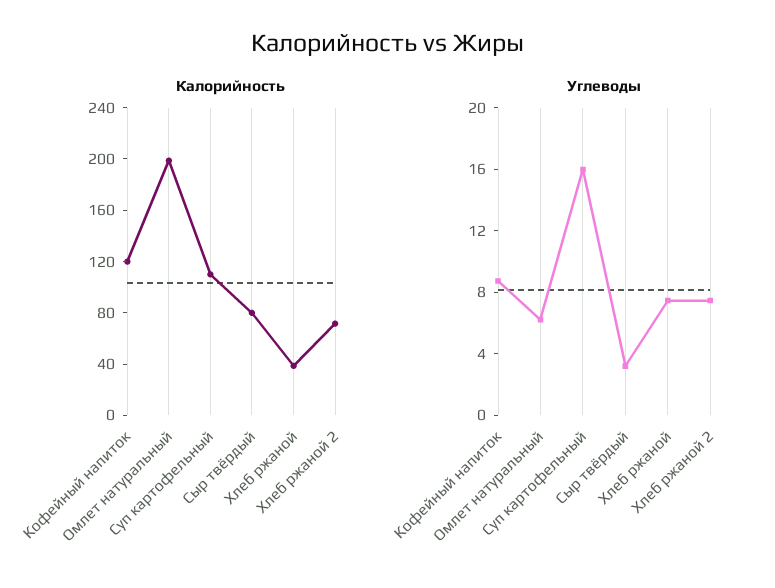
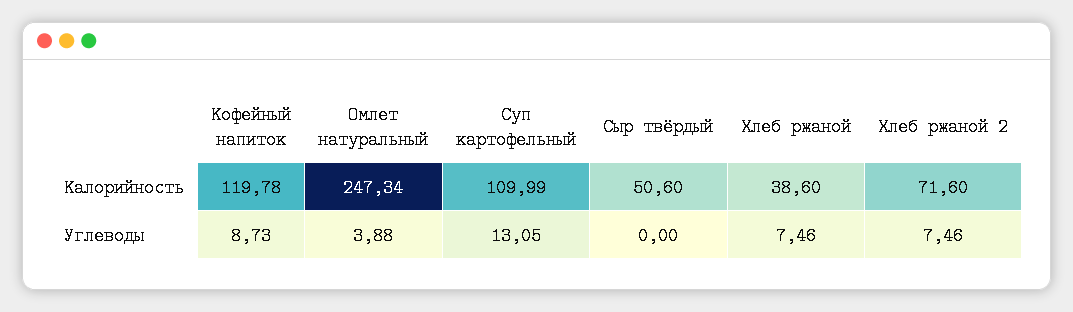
Калорийность, Омлет натуральный: 200 -> 247.34
Калорийность, Сыр твёрдый: 80 -> 50.6
Углеводы, Омлет натуральный: 6 -> 3.88
Углеводы, Суп картофельный: 16 -> 13.05
Углеводы, Сыр твёрдый: 3 -> 0

